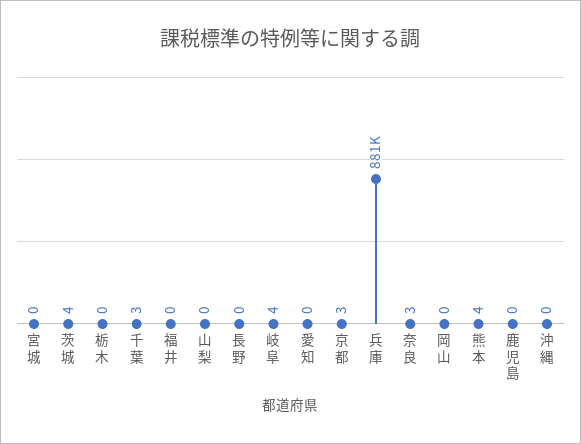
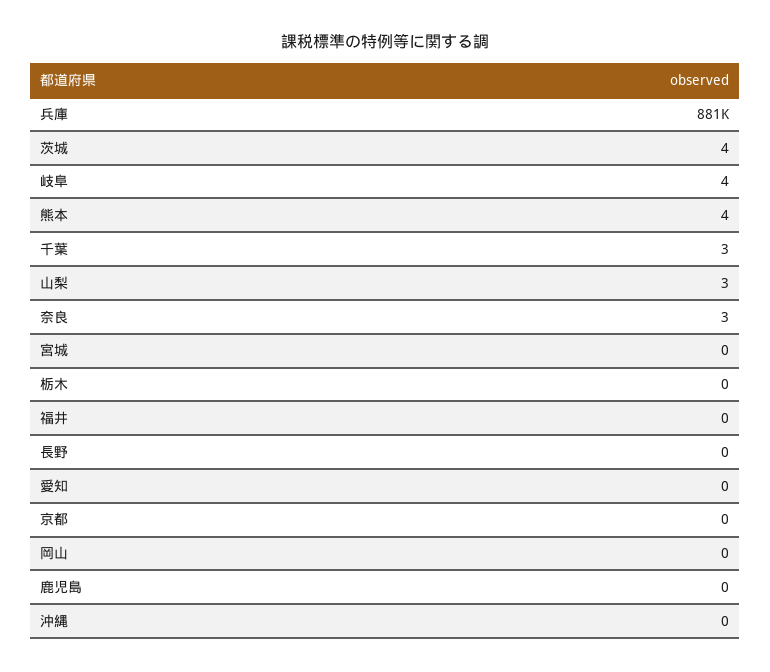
山梨: 0 -> 3
京都: 3 -> 0

